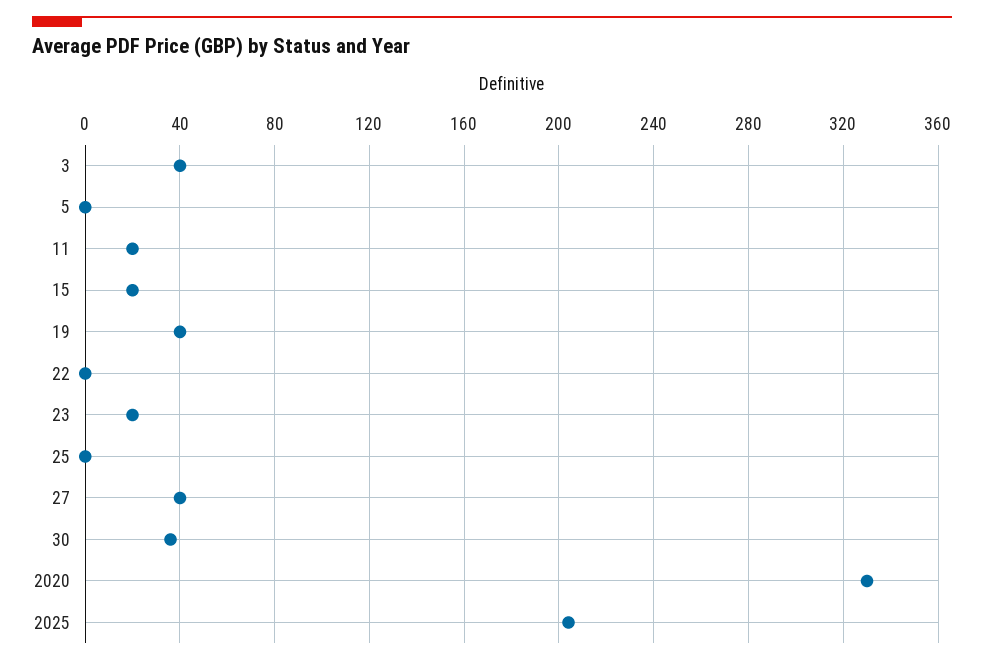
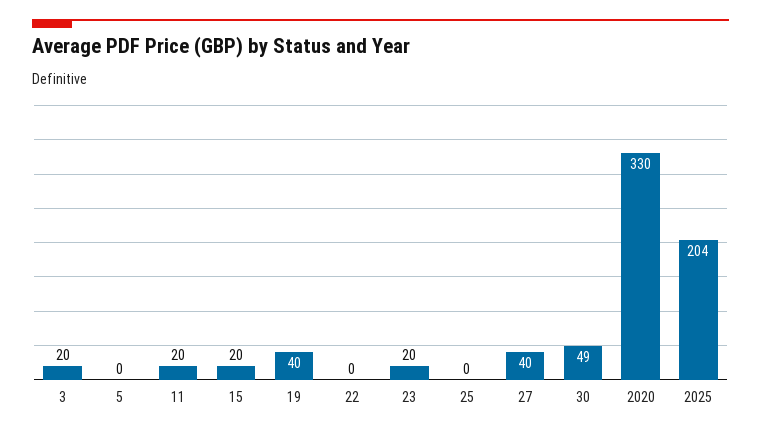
3: 40 -> 20
30: 35 -> 49

